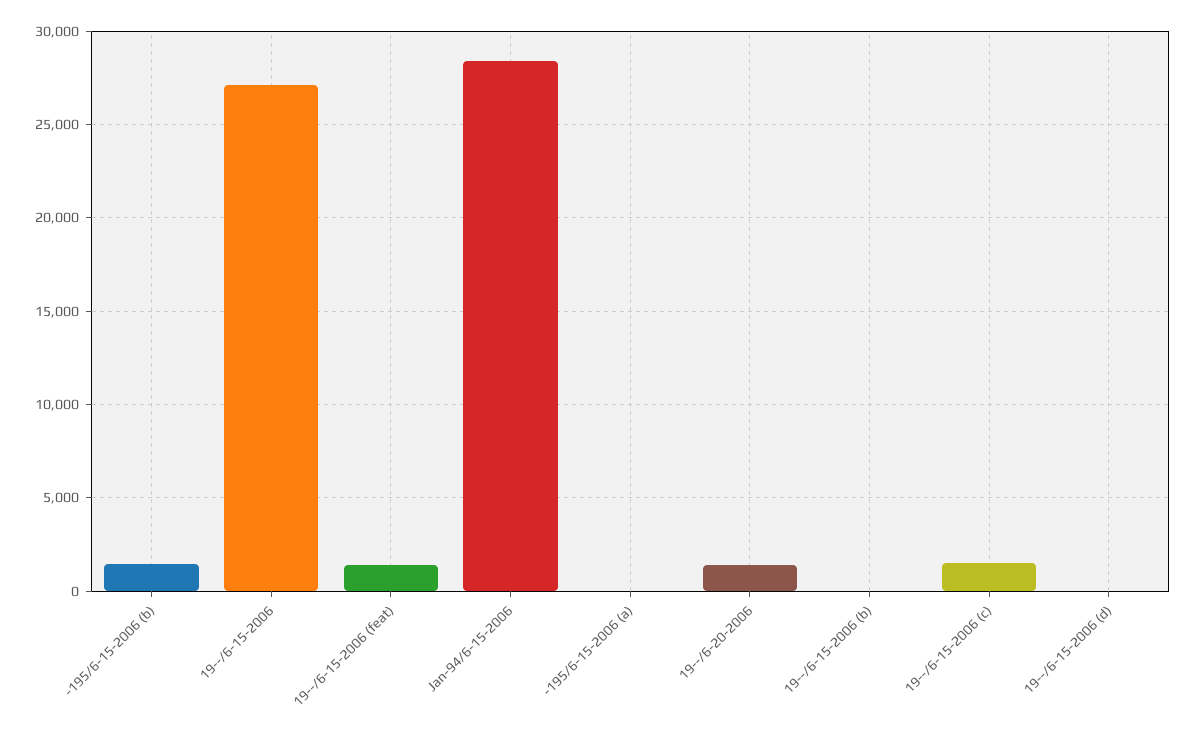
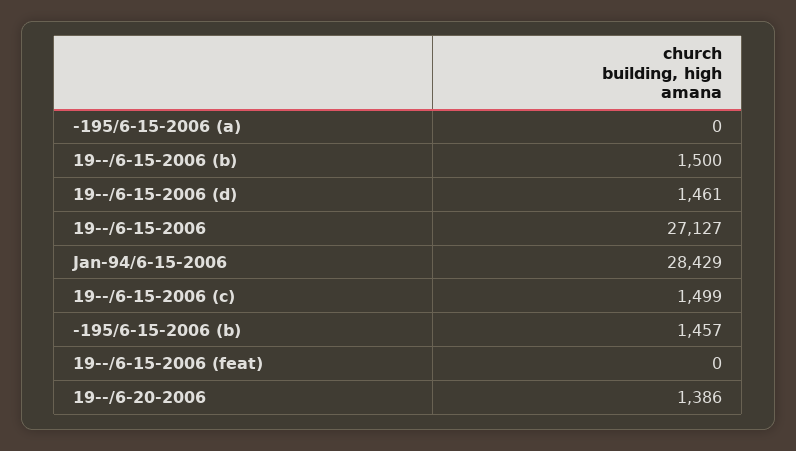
19--/6-15-2006 (feat): 1500 -> 0
19--/6-15-2006 (b): 0 -> 1500
19--/6-15-2006 (d): 0 -> 1461

